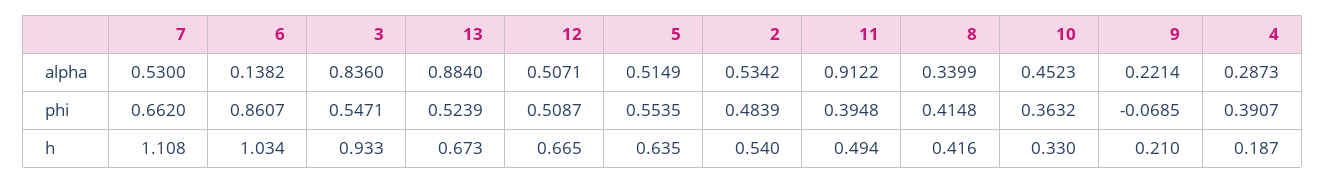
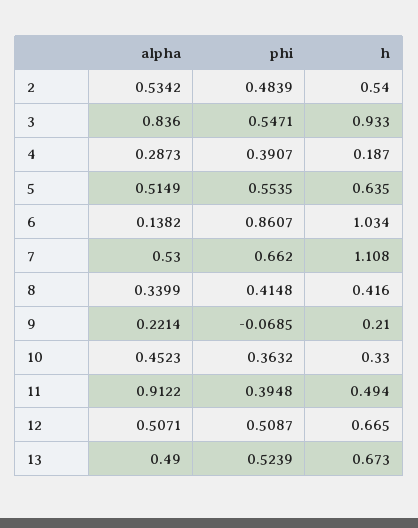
13, alpha: 0.884 -> 0.49

